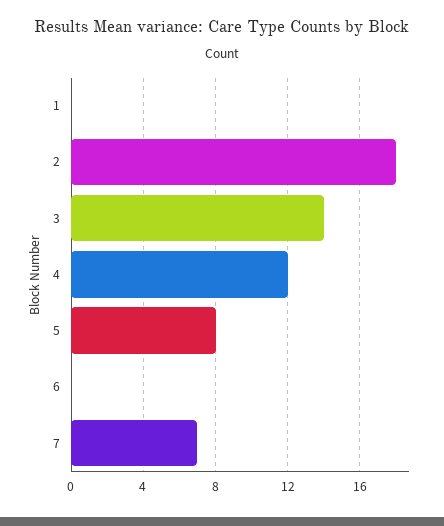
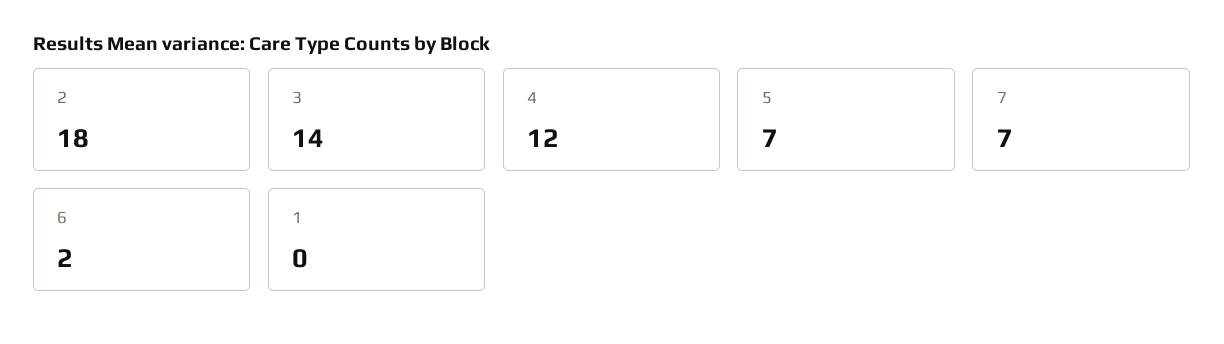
5: 8 -> 7
6: 0 -> 2

